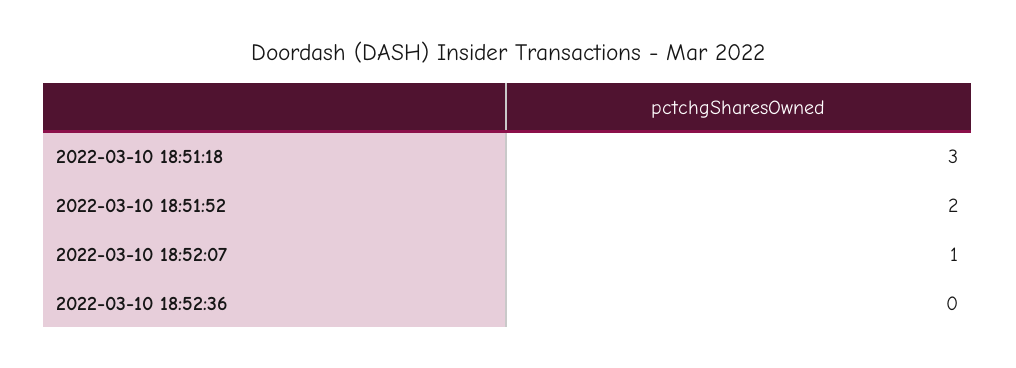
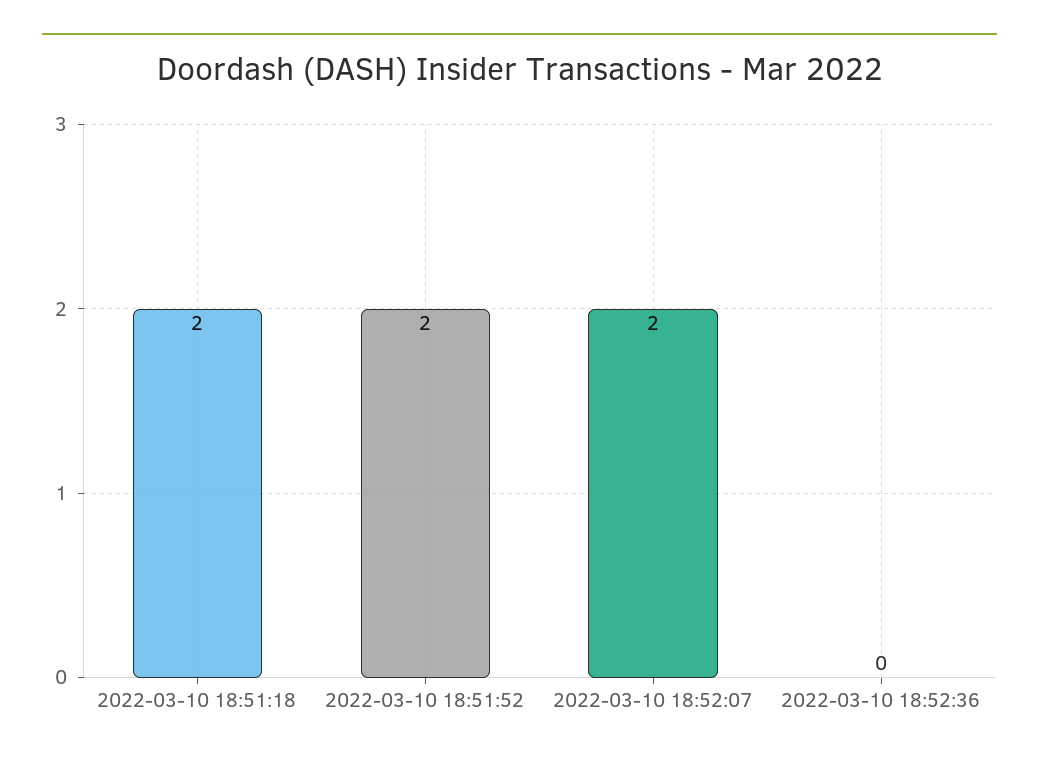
2022-03-10 18:51:18: 3 -> 2
2022-03-10 18:52:07: 1 -> 2

